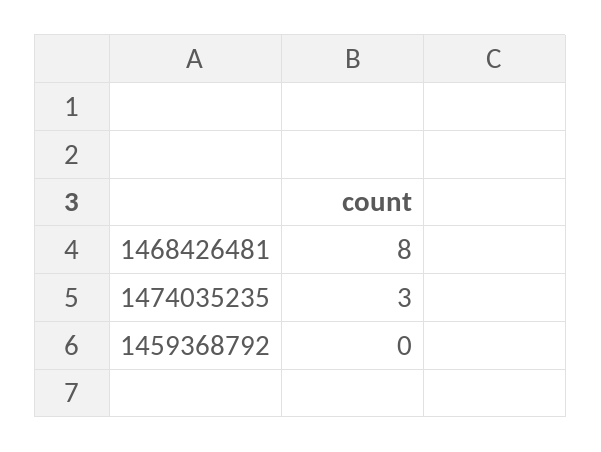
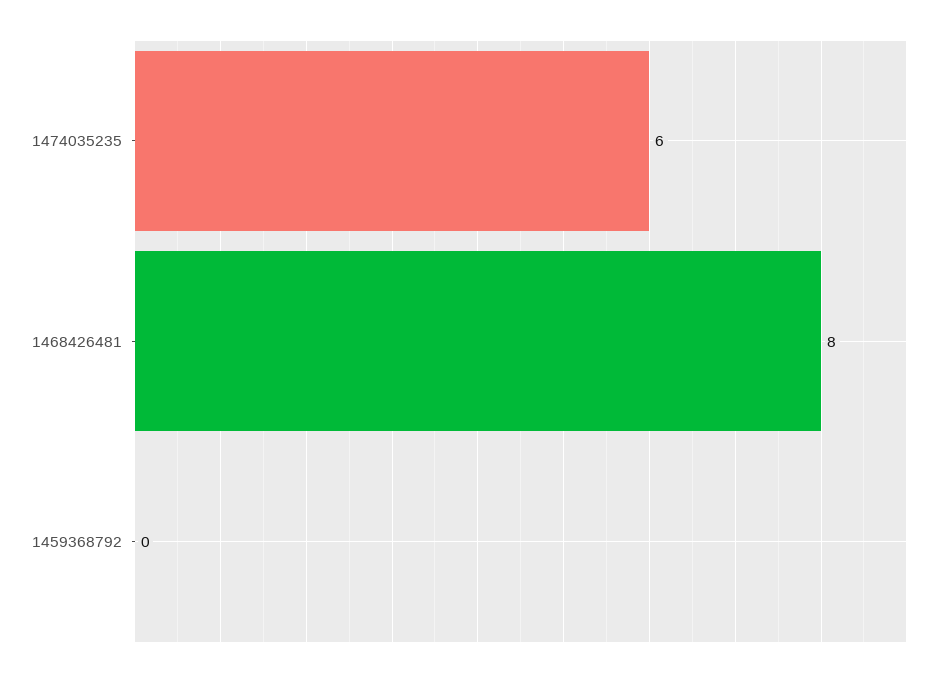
1474035235: 3 -> 6

